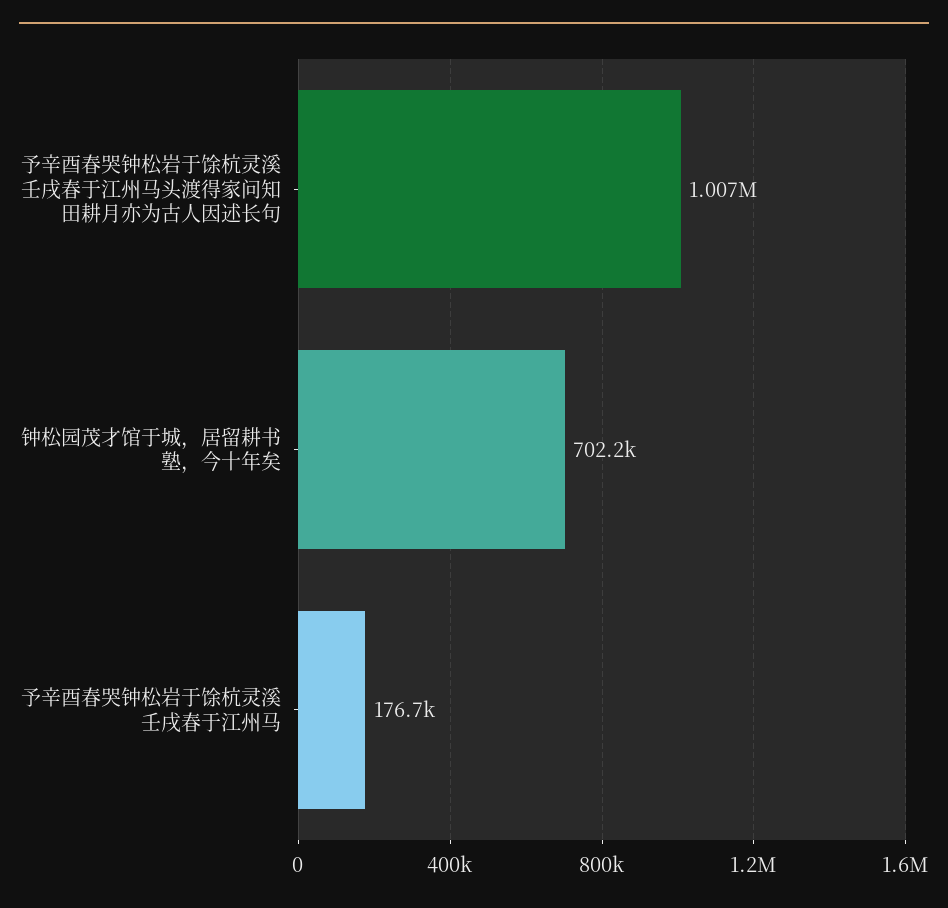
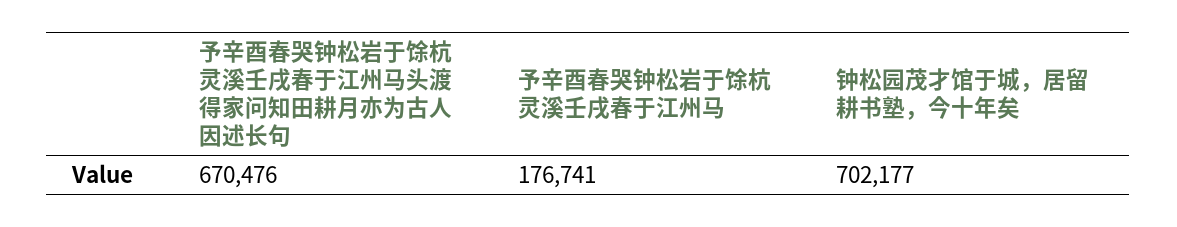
予辛酉春哭钟松岩于馀杭灵溪壬戌春于江州马头渡得家问知田耕月亦为古人因述长句: 1007000 -> 670476

